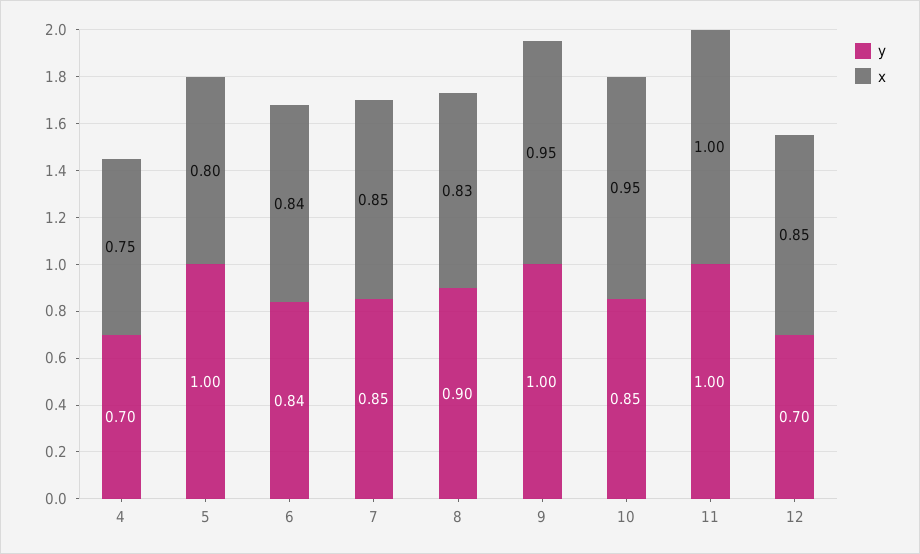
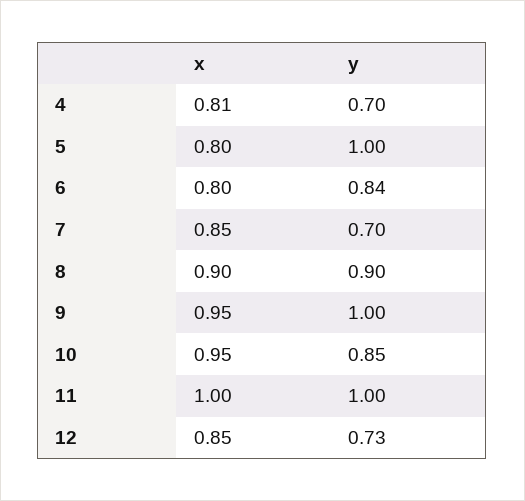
x, 4: 0.75 -> 0.81
x, 6: 0.84 -> 0.8
y, 7: 0.85 -> 0.7
x, 8: 0.83 -> 0.9
y, 12: 0.7 -> 0.73

